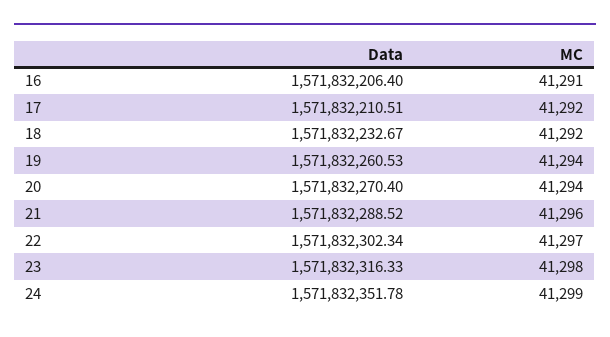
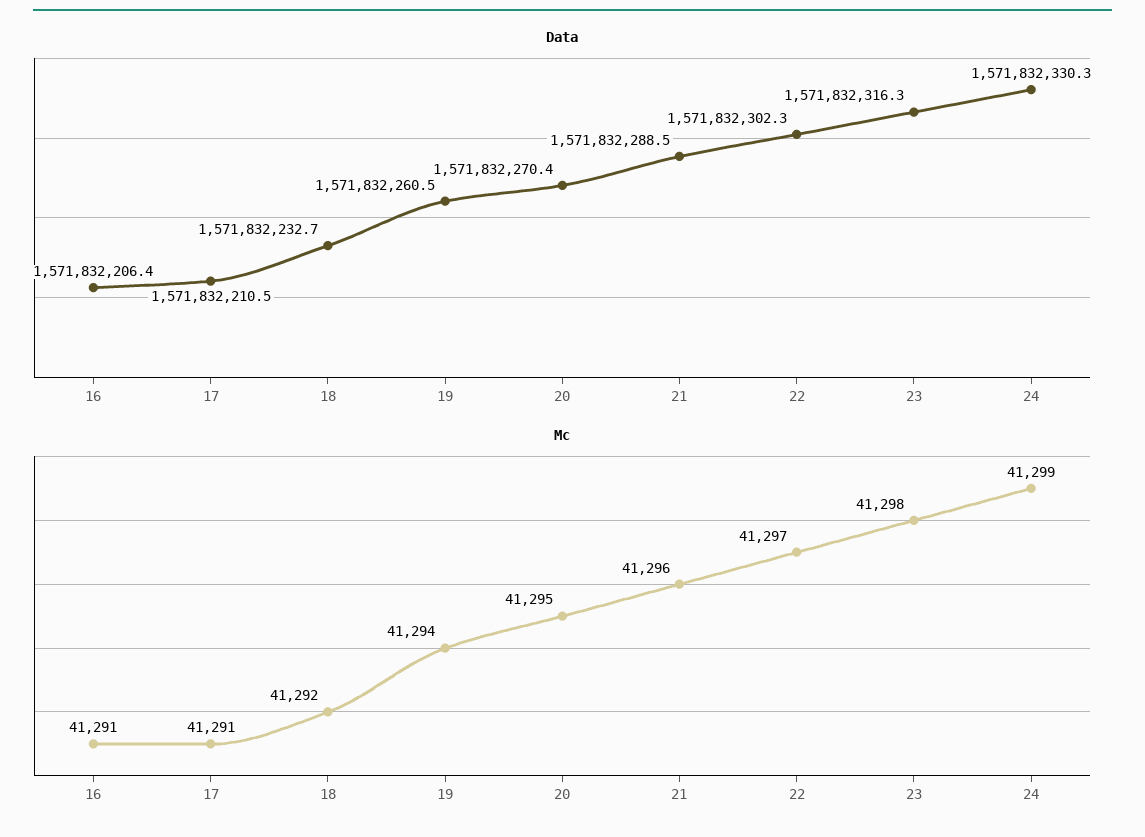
MC, 17: 41292 -> 41291
MC, 20: 41294 -> 41295
Data, 24: 1571832351.78 -> 1571832330.3

